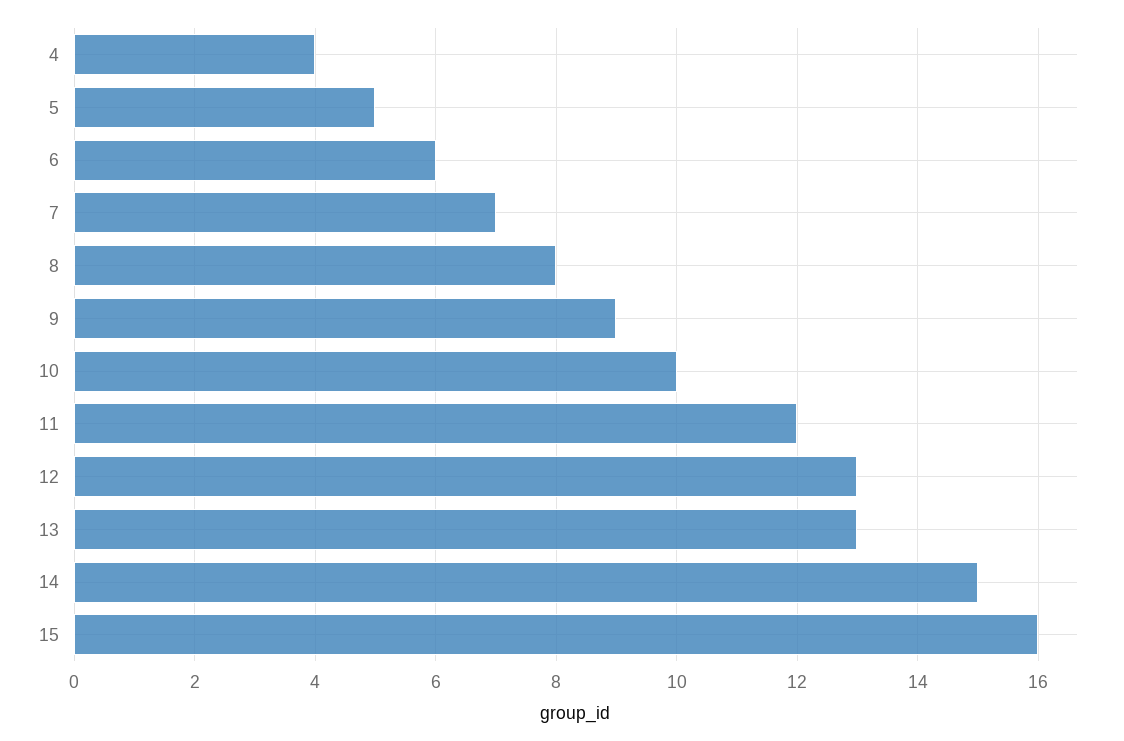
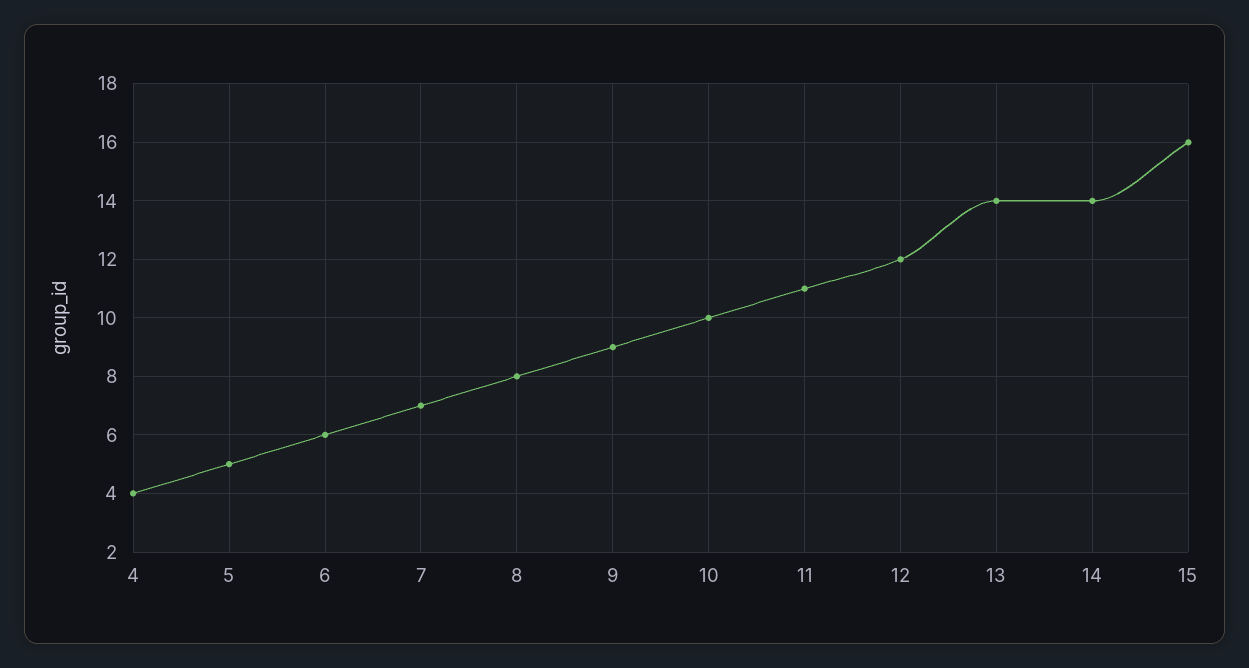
11: 12 -> 11
12: 13 -> 12
13: 13 -> 14
14: 15 -> 14

